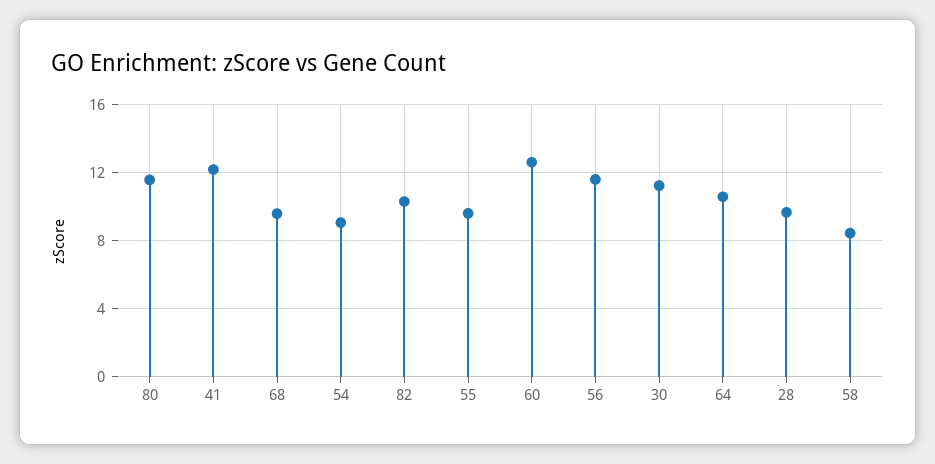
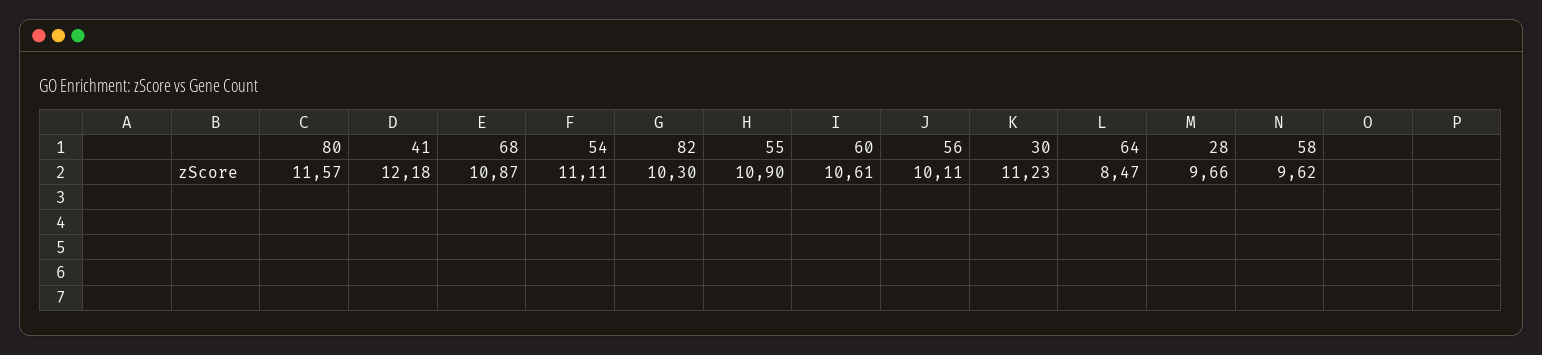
68: 9.5 -> 10.87
54: 9 -> 11.11
55: 9.5 -> 10.9
60: 12.5 -> 10.61
56: 11.5 -> 10.11
64: 10.5 -> 8.47
58: 8.5 -> 9.62

